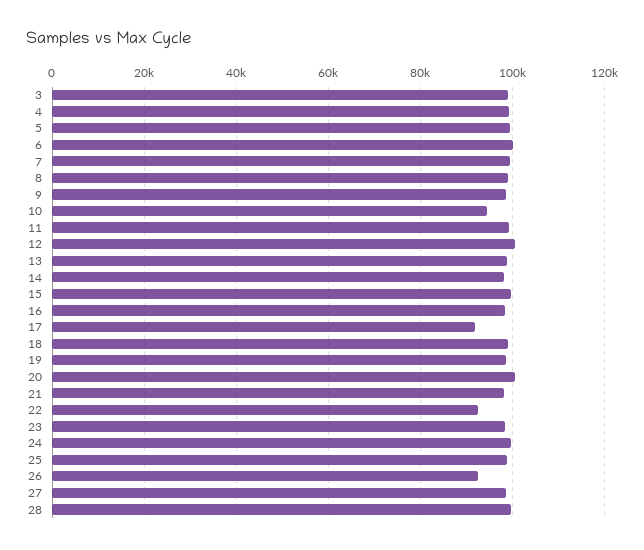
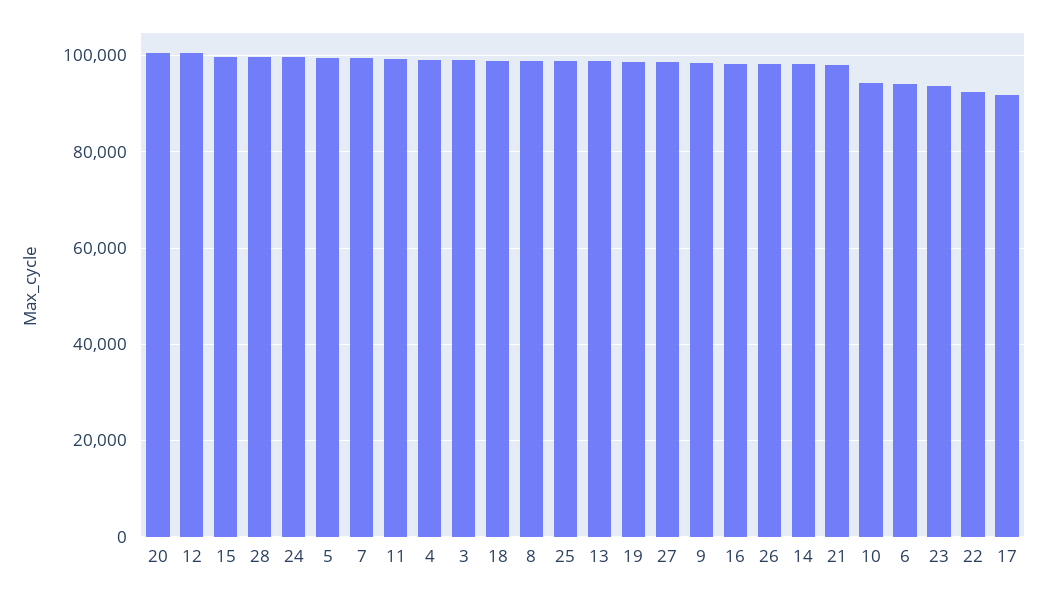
6: 100000 -> 94000
23: 98000 -> 94000
26: 92000 -> 98000

